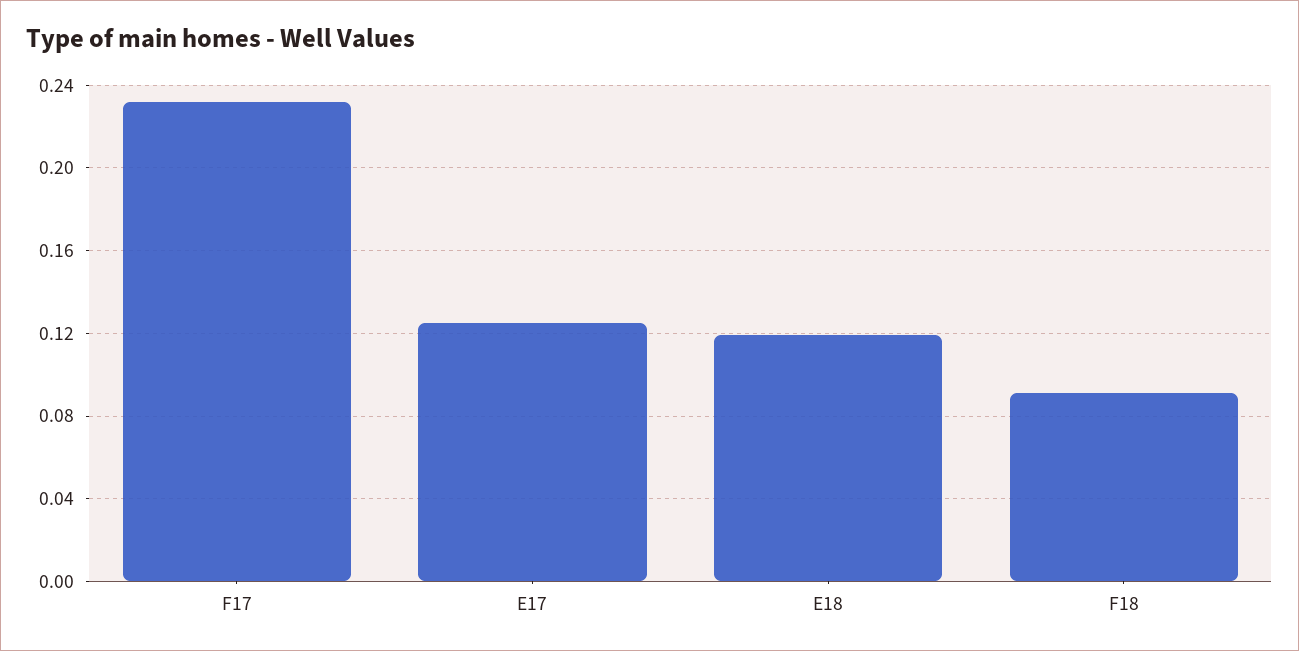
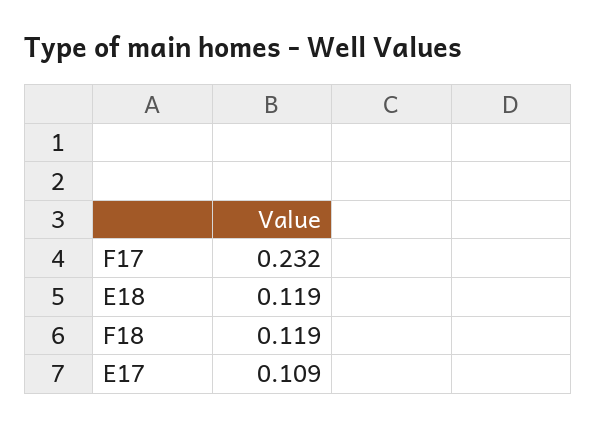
E17: 0.125 -> 0.109
F18: 0.09 -> 0.119

